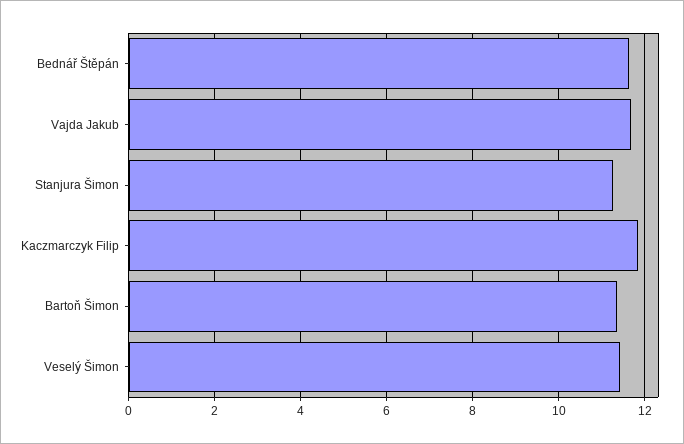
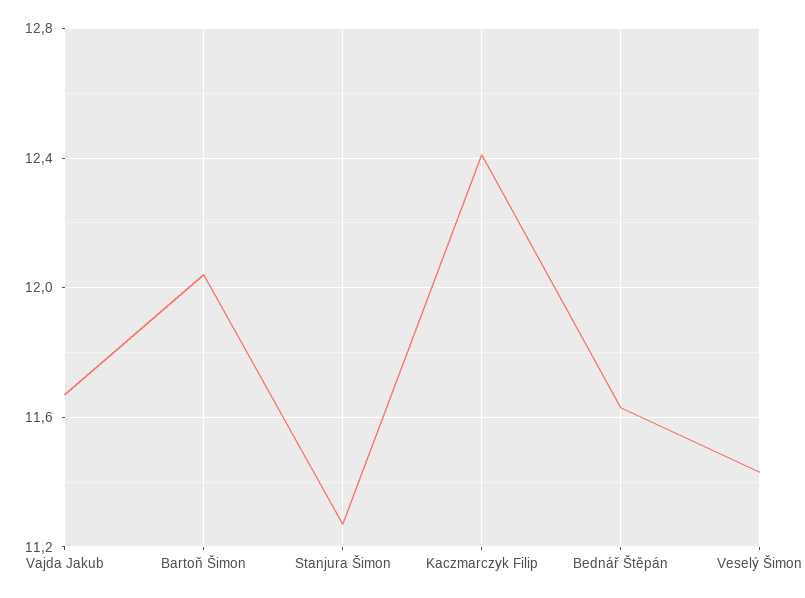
Kaczmarczyk Filip: 11.8 -> 12.4
Bartoň Šimon: 11.4 -> 12.05

